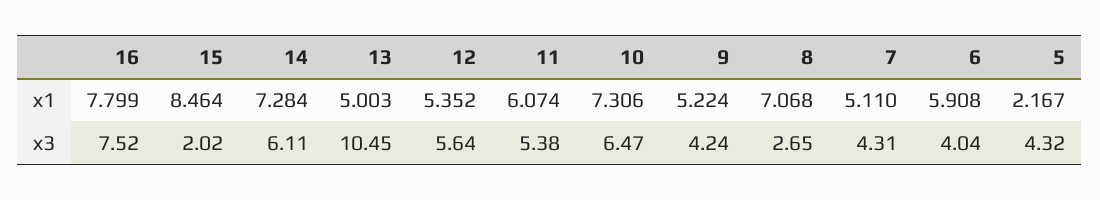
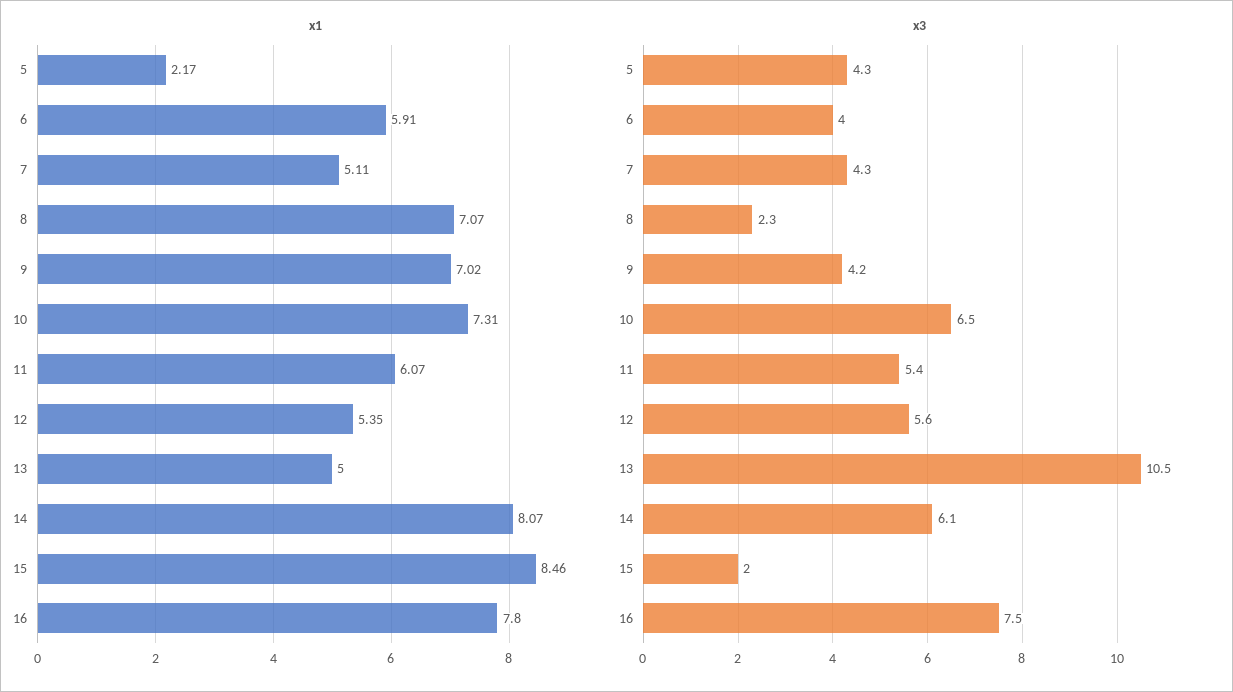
x1, 14: 7.284 -> 8.07
x1, 9: 5.224 -> 7.02
x3, 8: 2.65 -> 2.3

